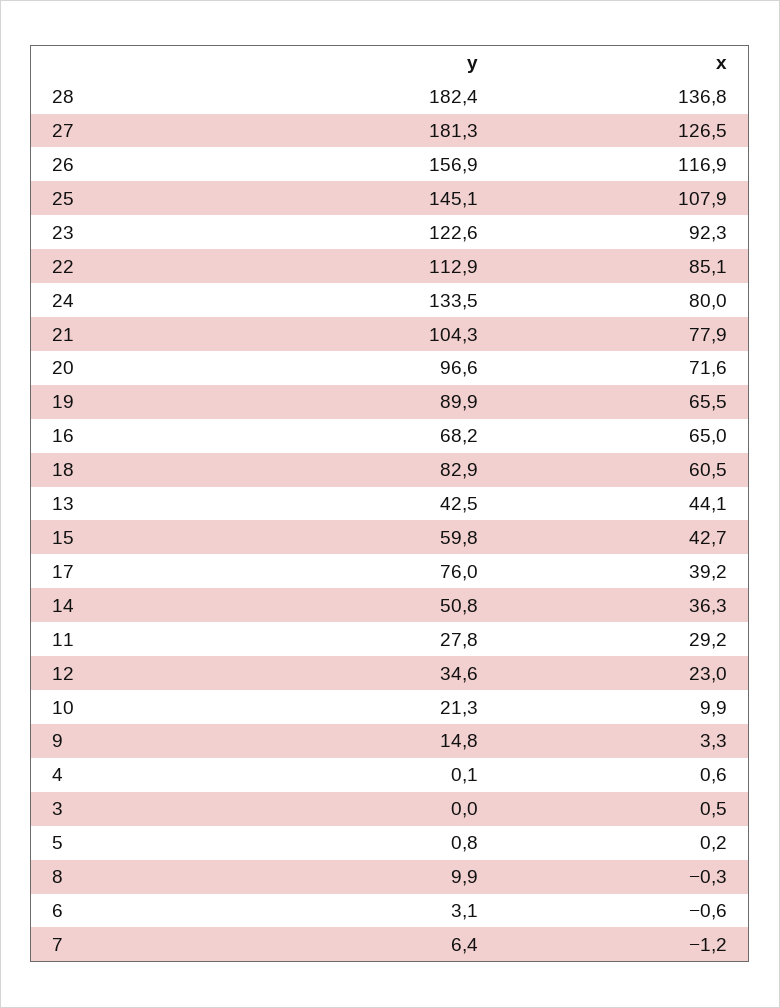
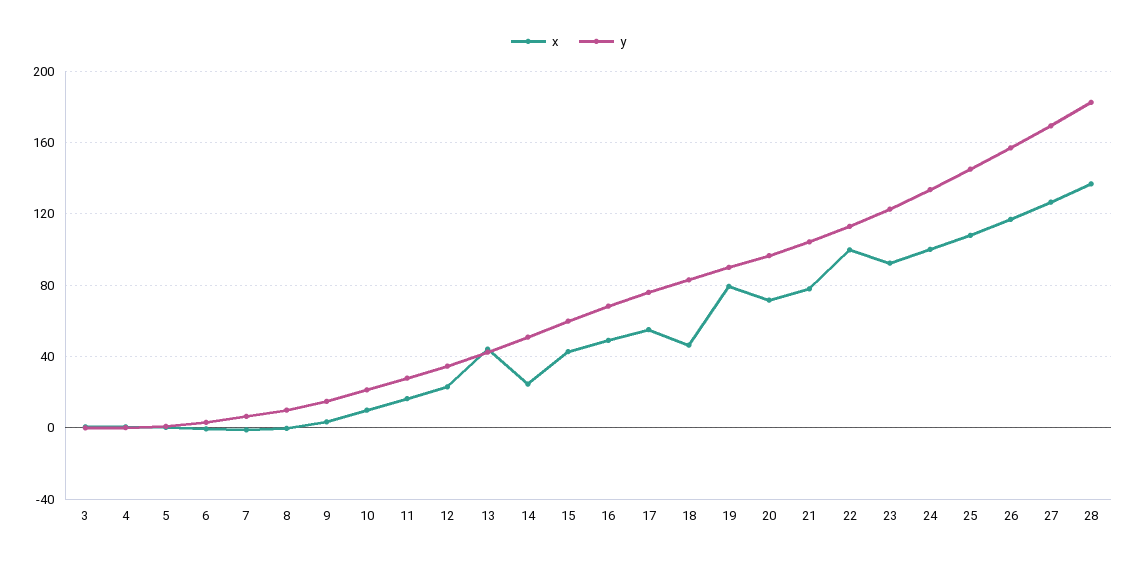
y, 27: 181.3 -> 170
x, 22: 85.1 -> 100
x, 24: 80 -> 100
x, 19: 65.5 -> 80
x, 16: 65 -> 50
x, 18: 60.5 -> 45
x, 17: 39.2 -> 55
x, 14: 36.3 -> 25
x, 11: 29.2 -> 15

